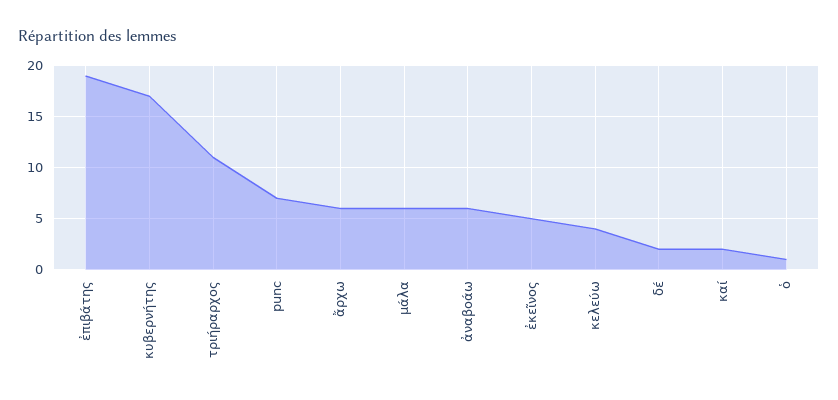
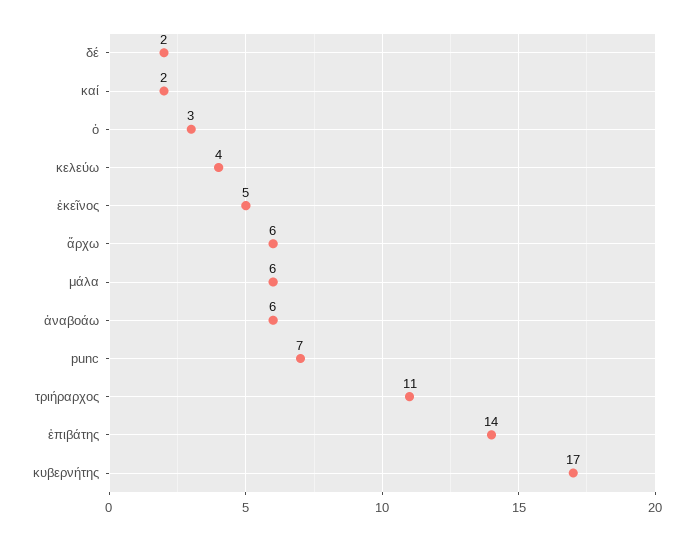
ἐπιβάτης: 19 -> 14
ὁ: 1 -> 3

